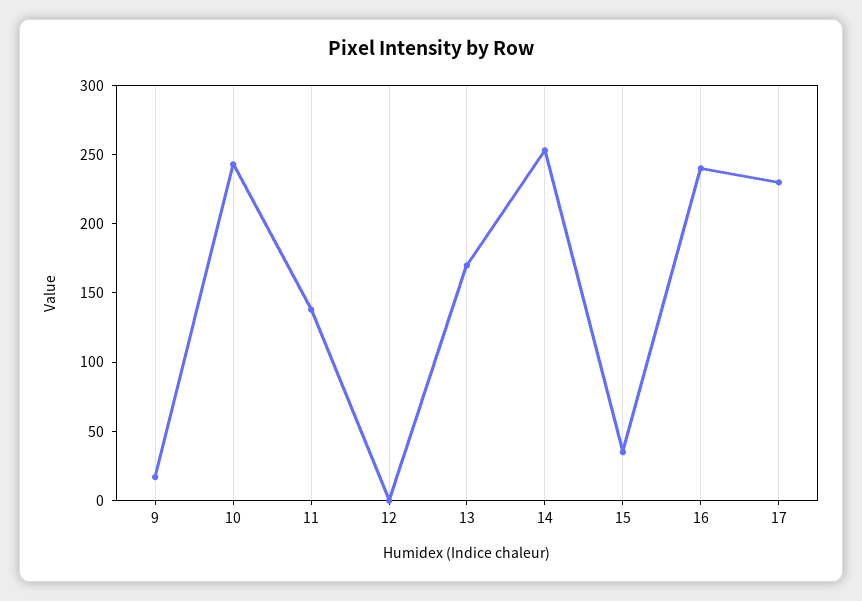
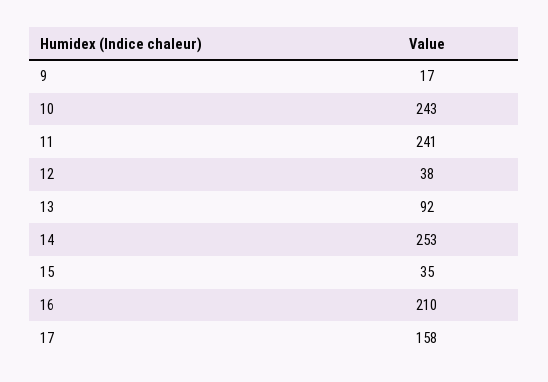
11: 140 -> 241
12: 0 -> 38
13: 170 -> 92
16: 240 -> 210
17: 230 -> 158

